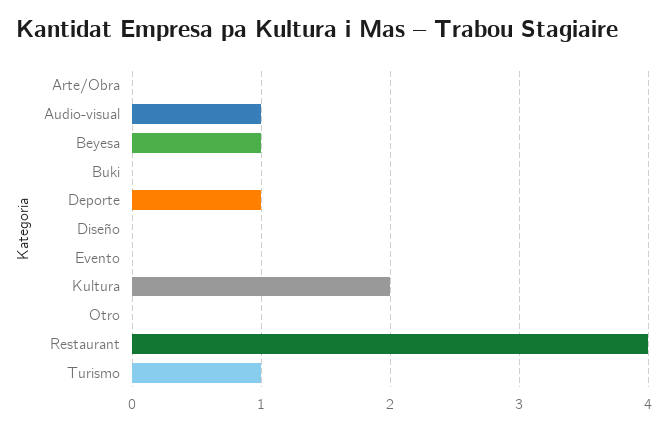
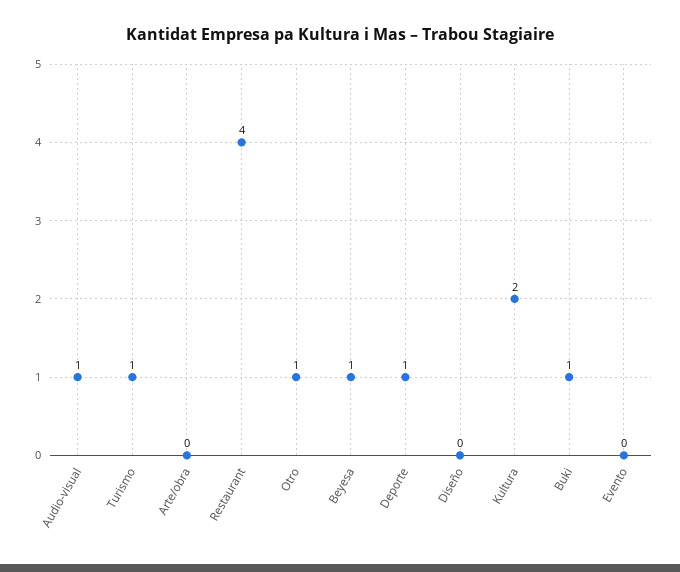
Buki: 0 -> 1
Otro: 0 -> 1

